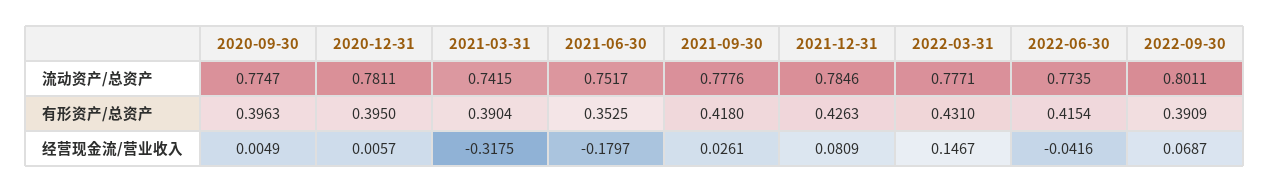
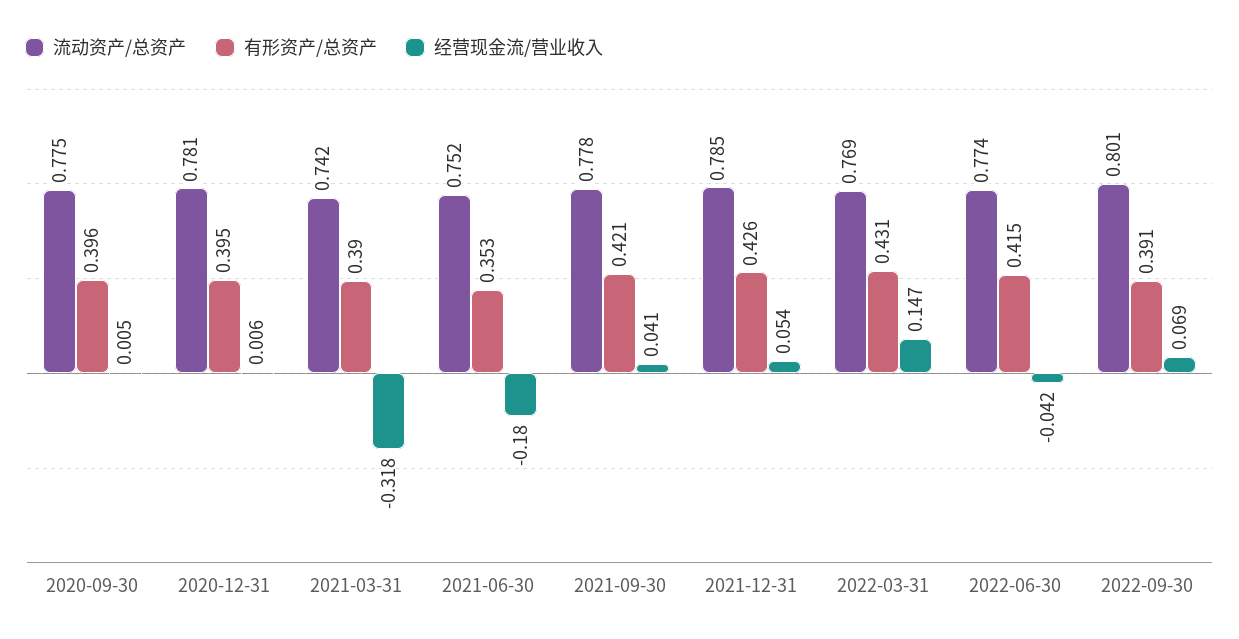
流动资产/总资产, 2022-03-31: 0.7771 -> 0.769
有形资产/总资产, 2021-09-30: 0.418 -> 0.421
经营现金流/营业收入, 2021-09-30: 0.0261 -> 0.041
经营现金流/营业收入, 2021-12-31: 0.0809 -> 0.054

